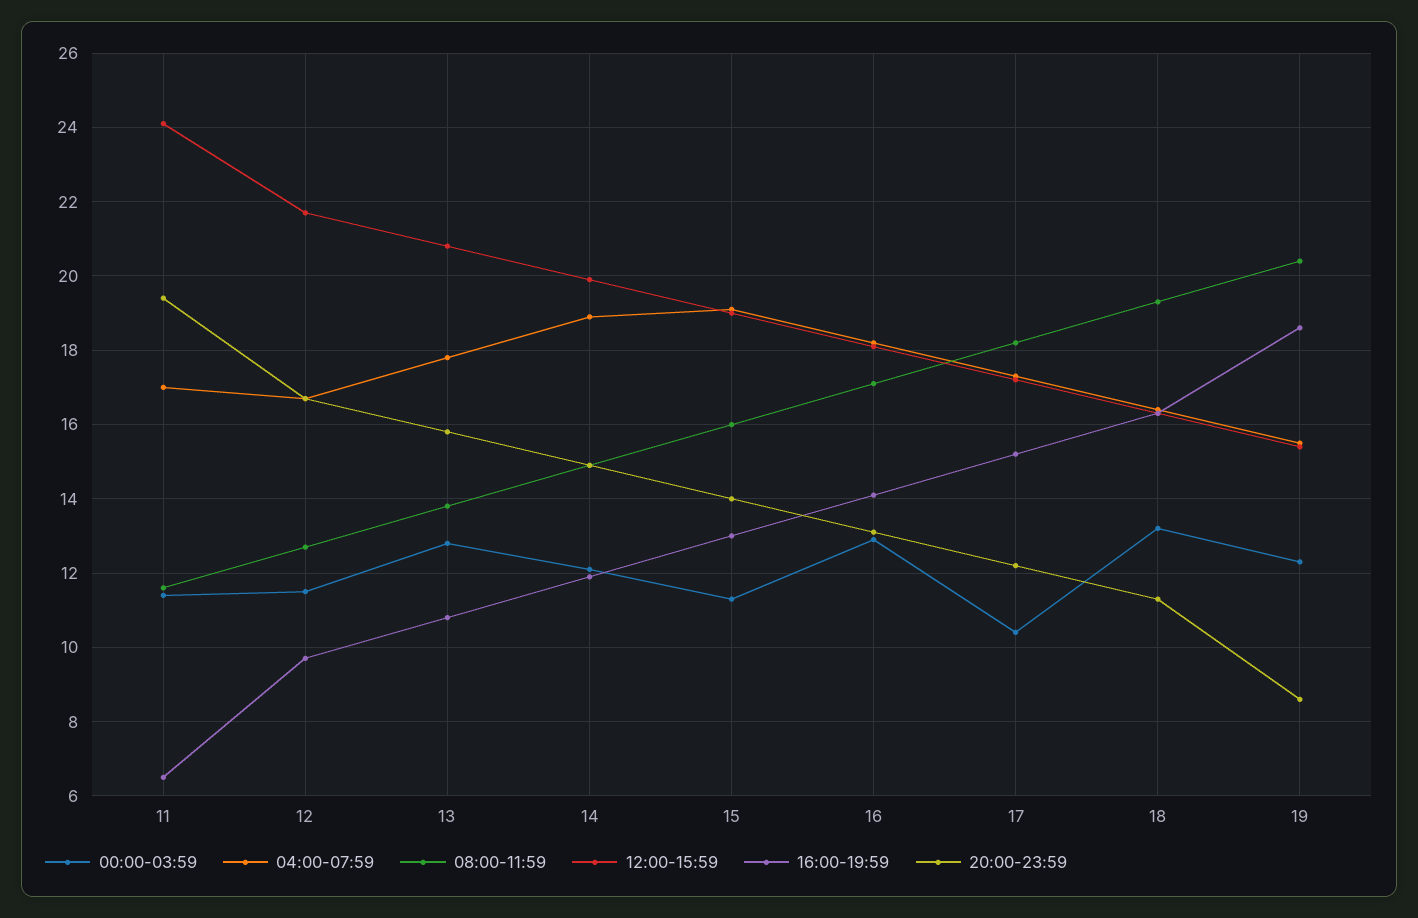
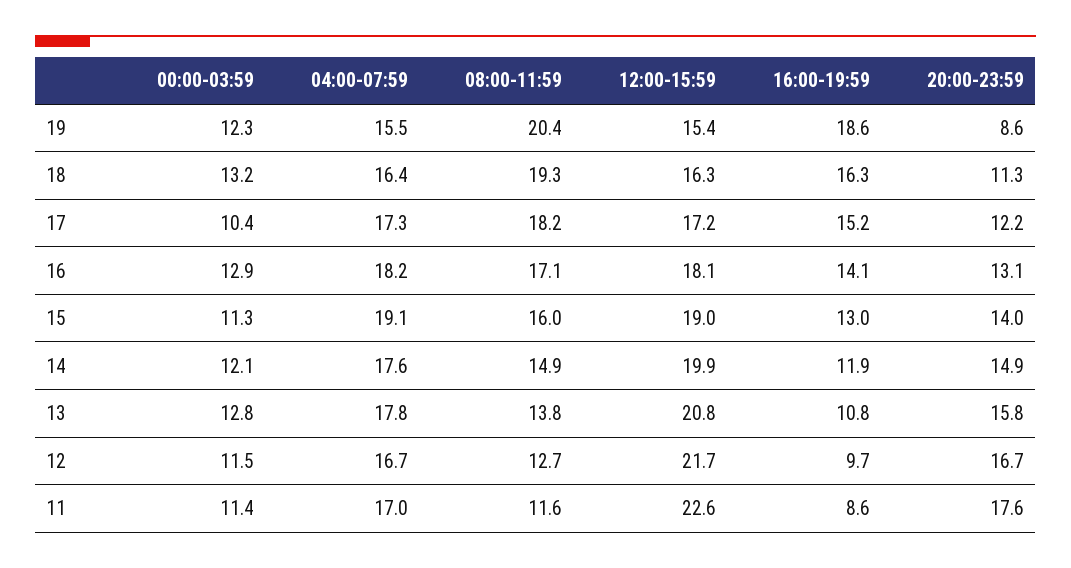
12:00-15:59, 11: 24 -> 22.6
16:00-19:59, 11: 6.5 -> 8.6
20:00-23:59, 11: 19.5 -> 17.6
04:00-07:59, 14: 19 -> 17.6

